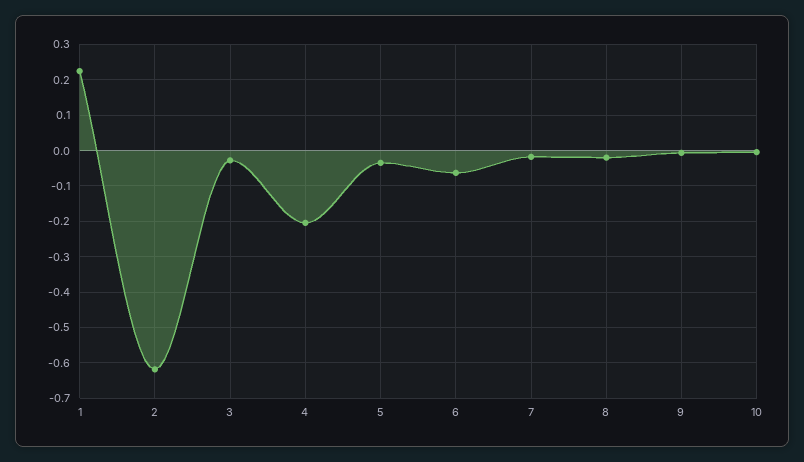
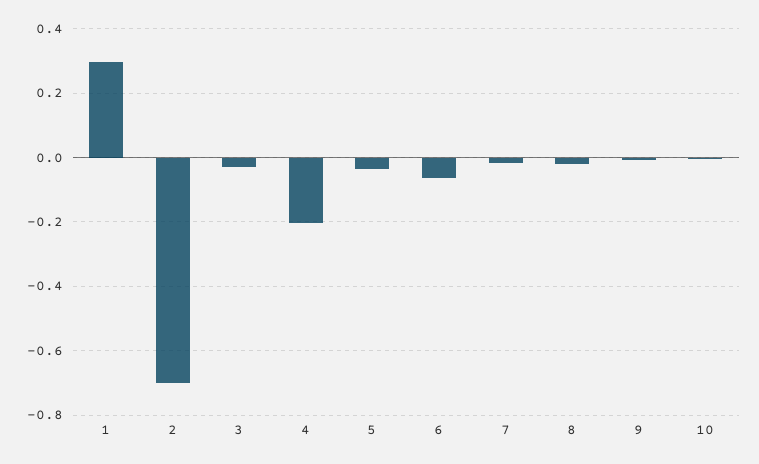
1: 0.22 -> 0.3
2: -0.62 -> -0.7

